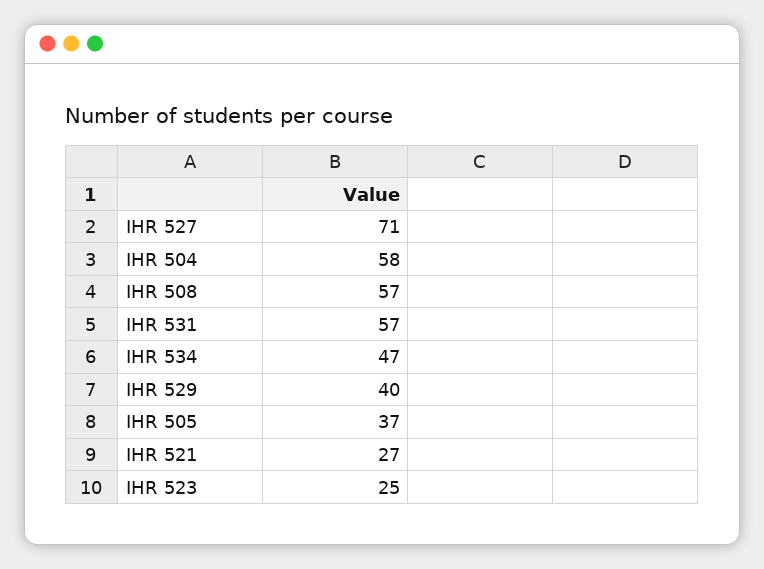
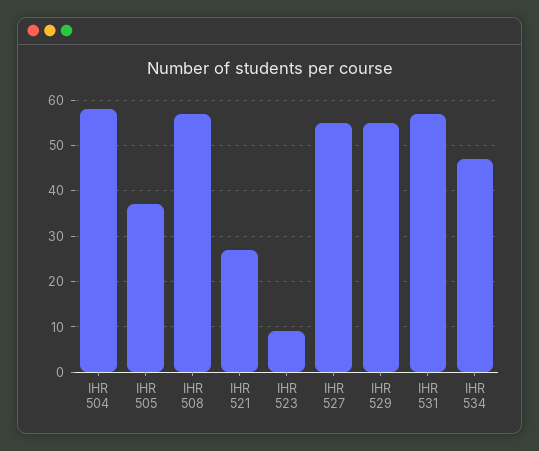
IHR 527: 71 -> 55
IHR 529: 40 -> 55
IHR 523: 25 -> 10

